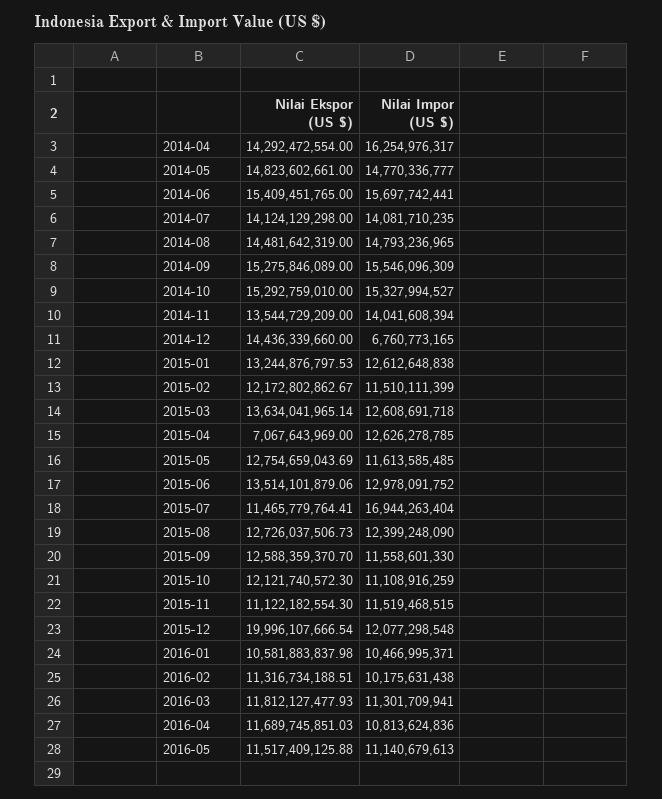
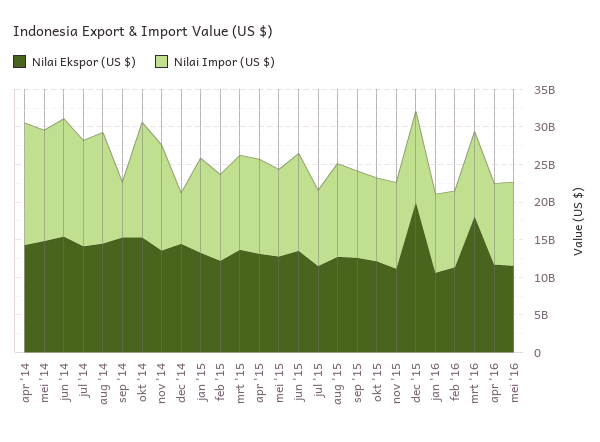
Nilai Impor (US $), 2014-09: 15546096309 -> 7500000000
Nilai Ekspor (US $), 2015-04: 7067643969 -> 12500000000
Nilai Impor (US $), 2015-07: 16944263404 -> 10000000000
Nilai Ekspor (US $), 2016-03: 11812127477.93 -> 17500000000

